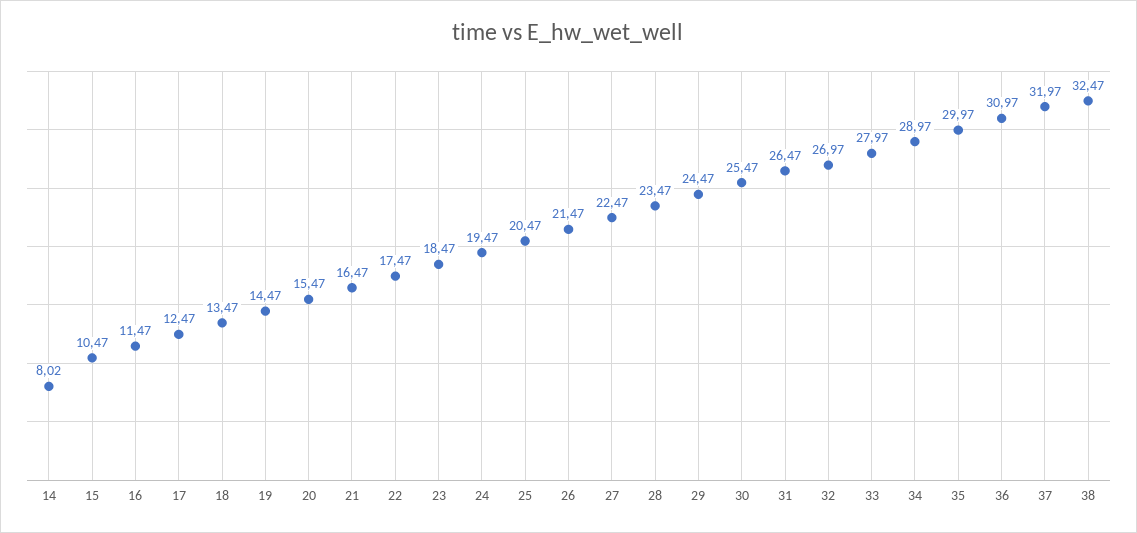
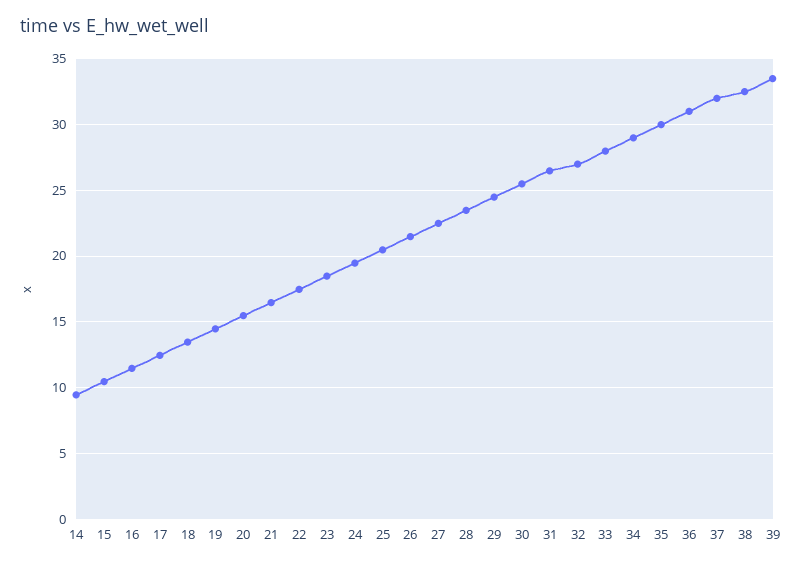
14: 8.02 -> 9.5
39: none -> 33.5

